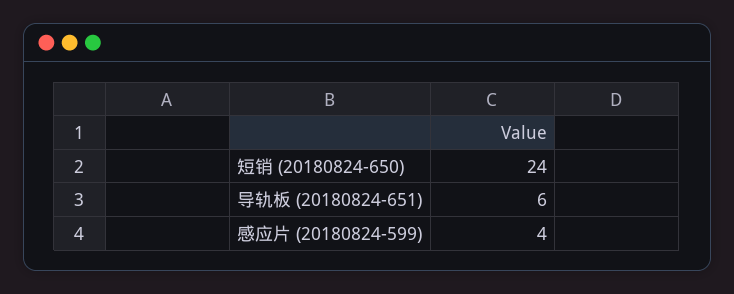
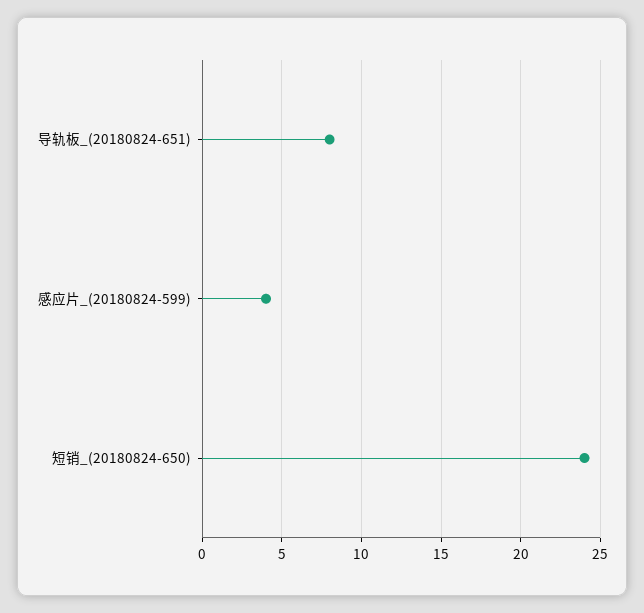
导轨板 (20180824-651): 6 -> 8

